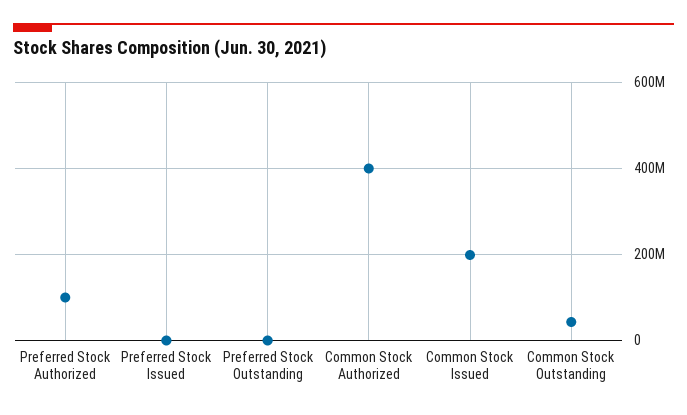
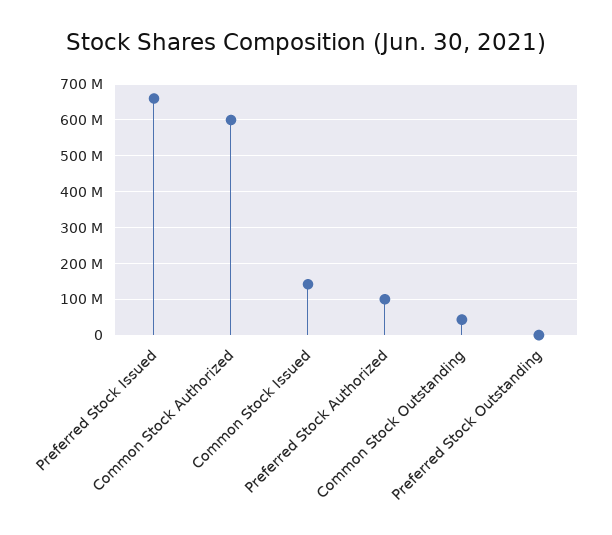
Preferred Stock Issued: 0 -> 660000000
Common Stock Authorized: 400000000 -> 600000000
Common Stock Issued: 200000000 -> 140000000

